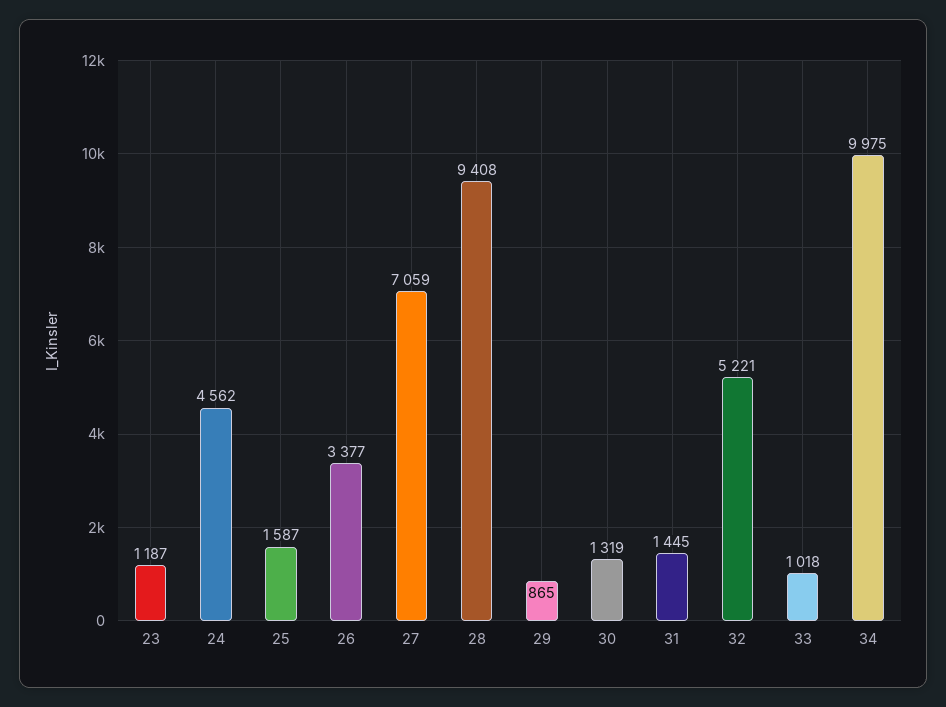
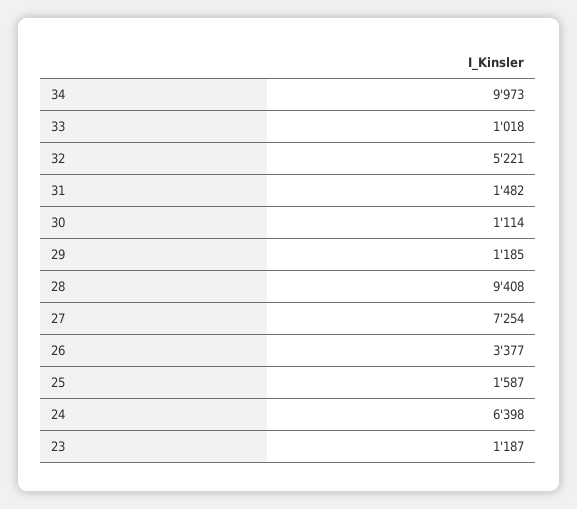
24: 4562 -> 6398
27: 7059 -> 7254
29: 865 -> 1185
30: 1319 -> 1114
31: 1445 -> 1482
34: 9975 -> 9973

